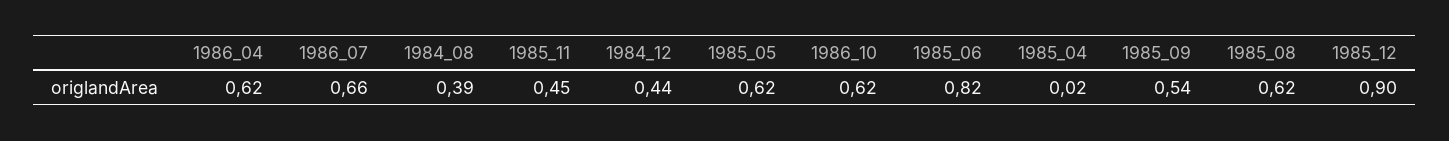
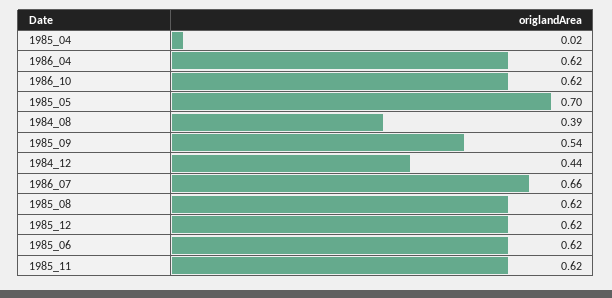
1985_11: 0.45 -> 0.62
1985_05: 0.62 -> 0.7
1985_06: 0.82 -> 0.62
1985_12: 0.9 -> 0.62

